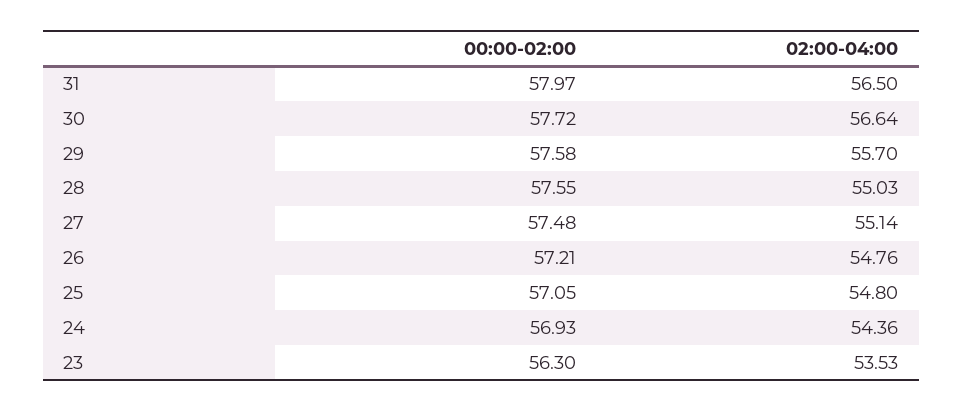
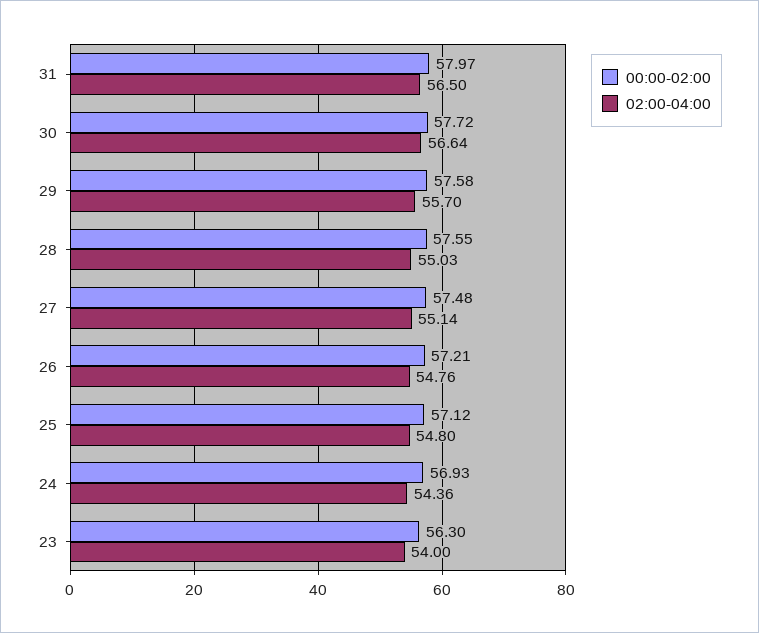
00:00-02:00, 25: 57.05 -> 57.12
02:00-04:00, 23: 53.53 -> 54

